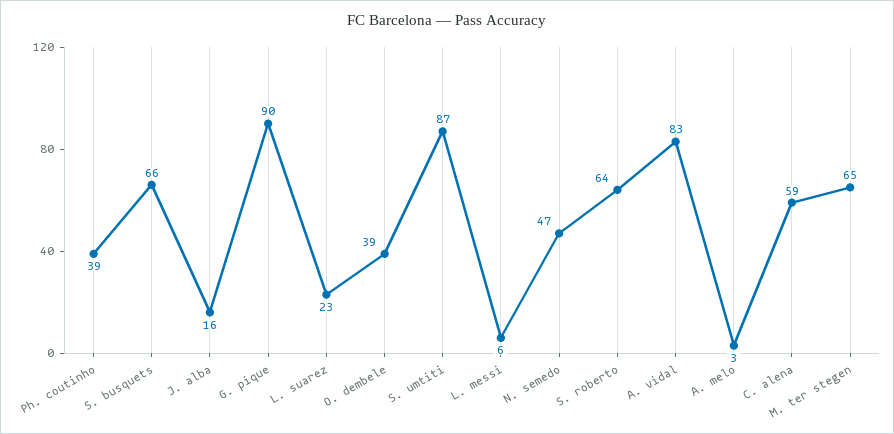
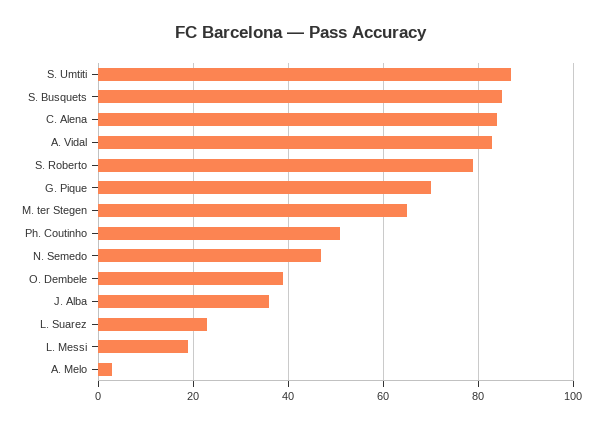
Ph. coutinho: 39 -> 50
S. busquets: 66 -> 85
J. alba: 16 -> 35
G. pique: 90 -> 70
L. messi: 6 -> 20
S. roberto: 64 -> 80
C. alena: 59 -> 85

